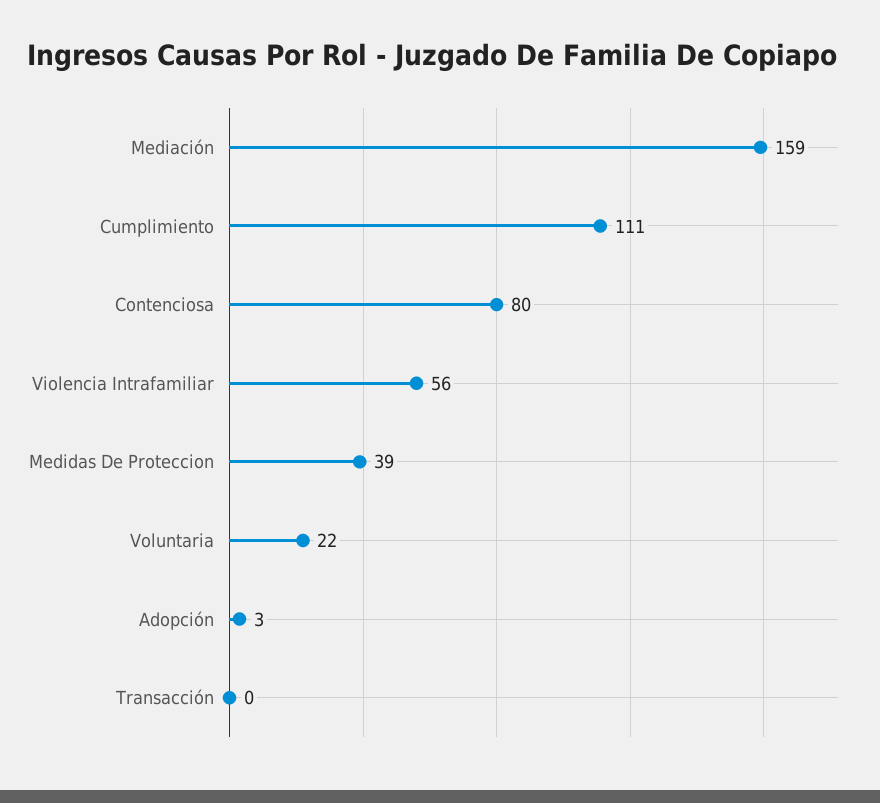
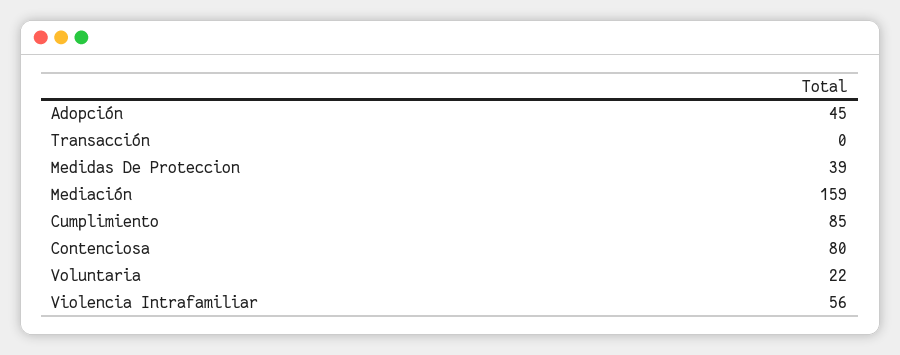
Cumplimiento: 111 -> 85
Adopción: 3 -> 45

